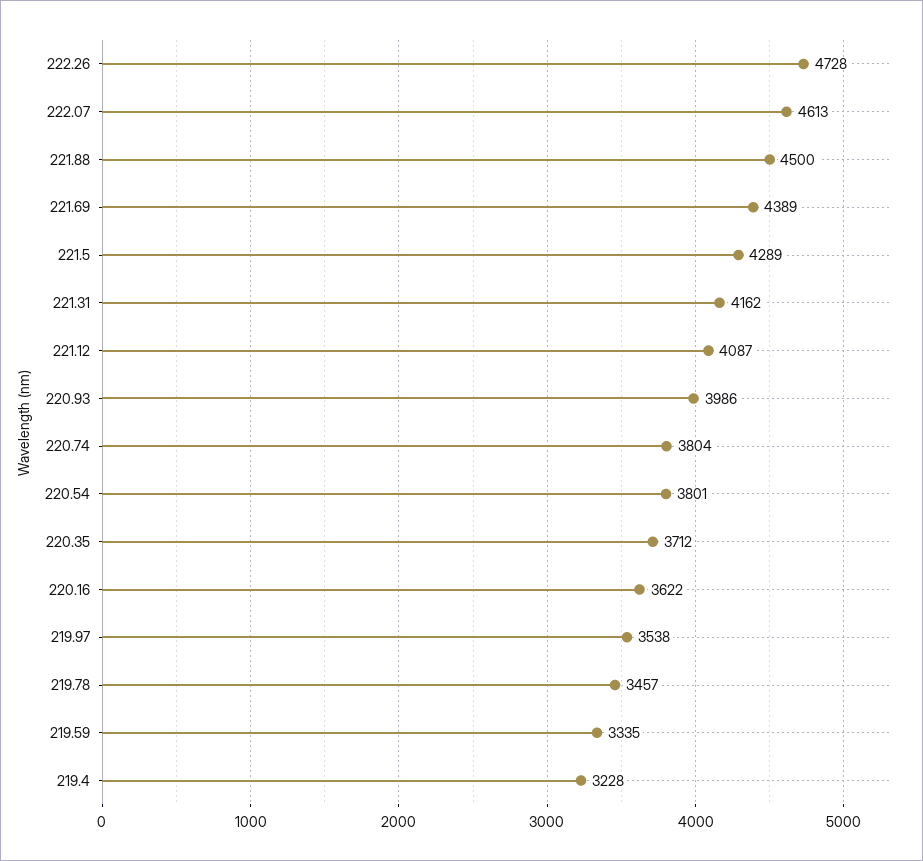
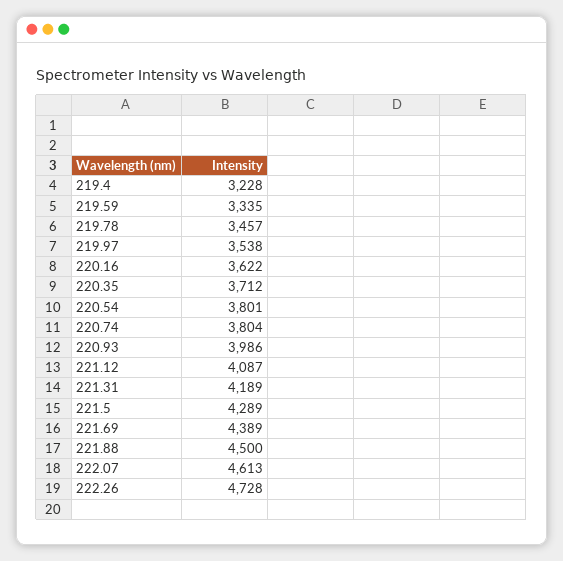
221.31: 4162 -> 4189

